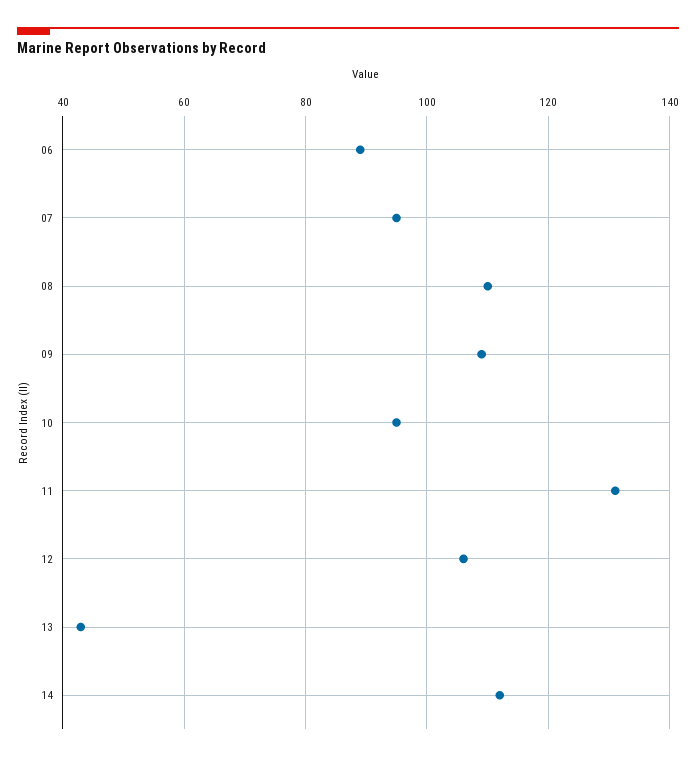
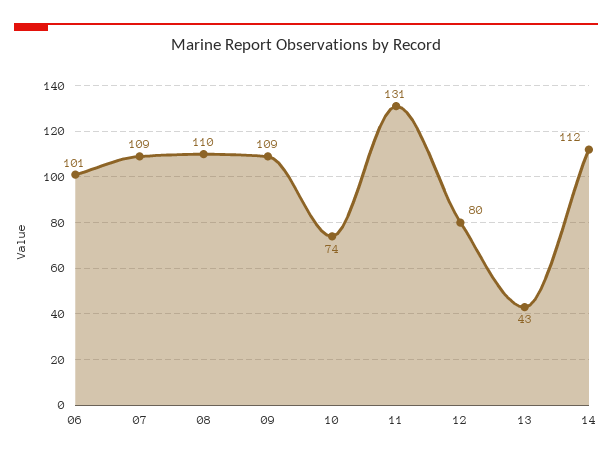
06: 90 -> 101
07: 95 -> 109
10: 95 -> 74
12: 105 -> 80

